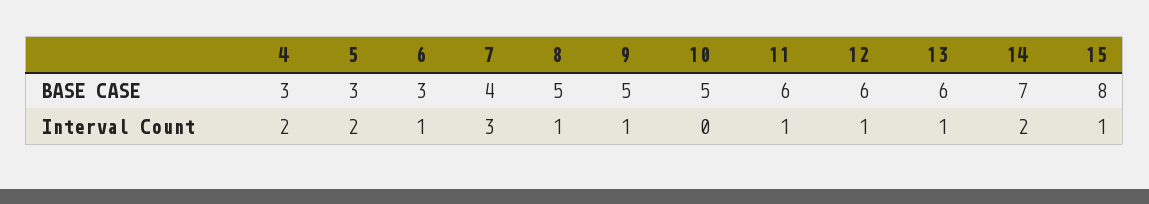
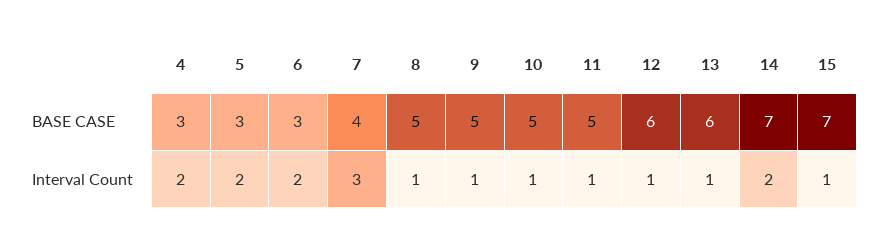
11, BASE CASE: 6 -> 5
15, BASE CASE: 8 -> 7
6, Interval Count: 1 -> 2
10, Interval Count: 0 -> 1

